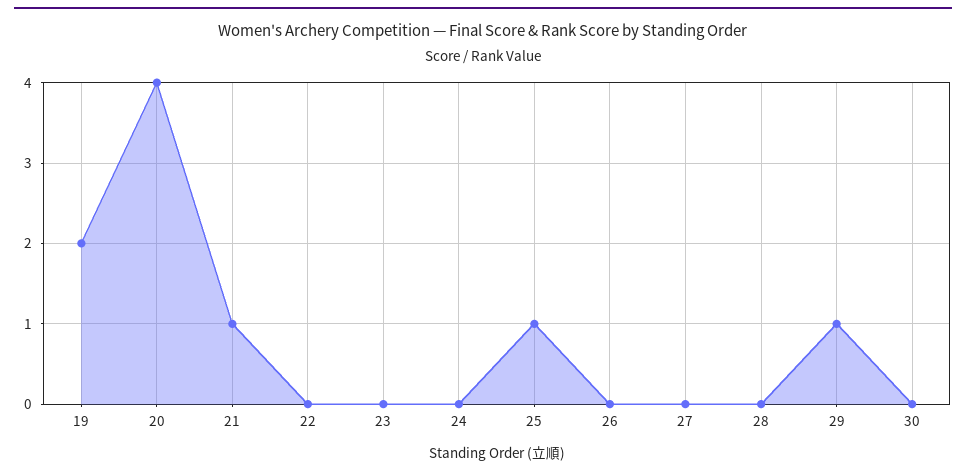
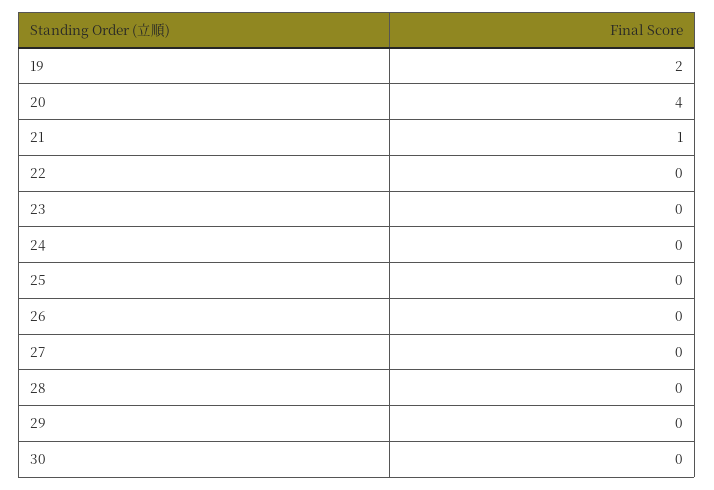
25: 1 -> 0
29: 1 -> 0

